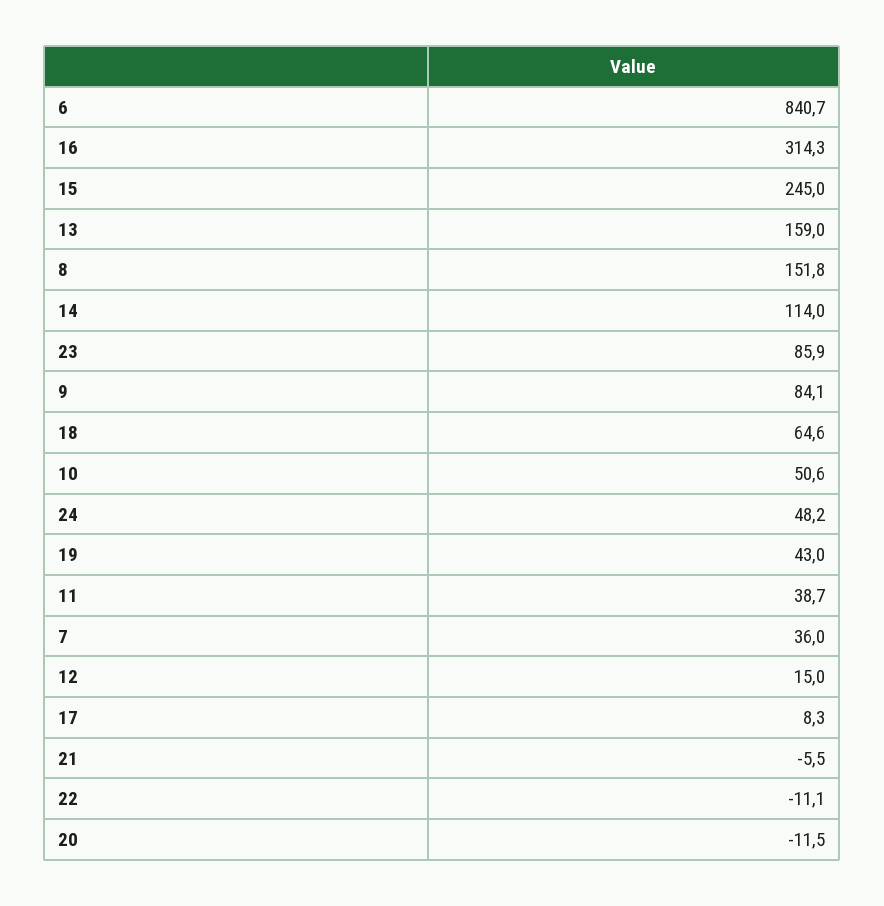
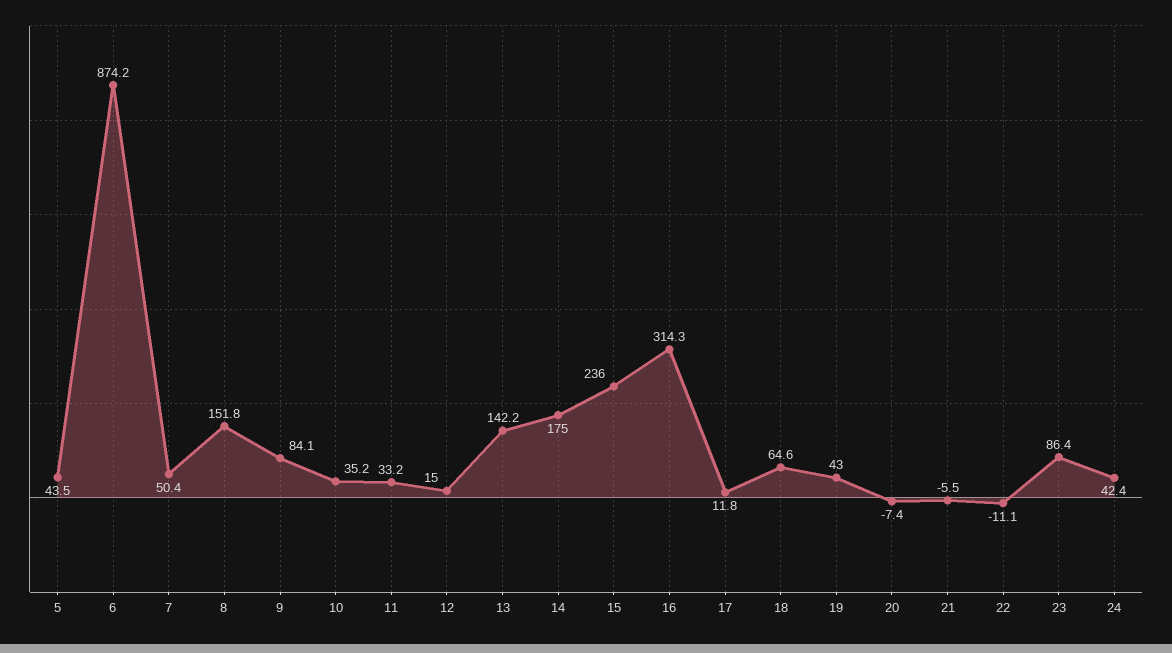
6: 840.7 -> 874.2
15: 245 -> 236
13: 159 -> 142.2
14: 114 -> 175
23: 85.9 -> 86.4
10: 50.6 -> 35.2
24: 48.2 -> 42.4
11: 38.7 -> 33.2
7: 36 -> 50.4
17: 8.3 -> 11.8
20: -11.5 -> -7.4
5: none -> 43.5

